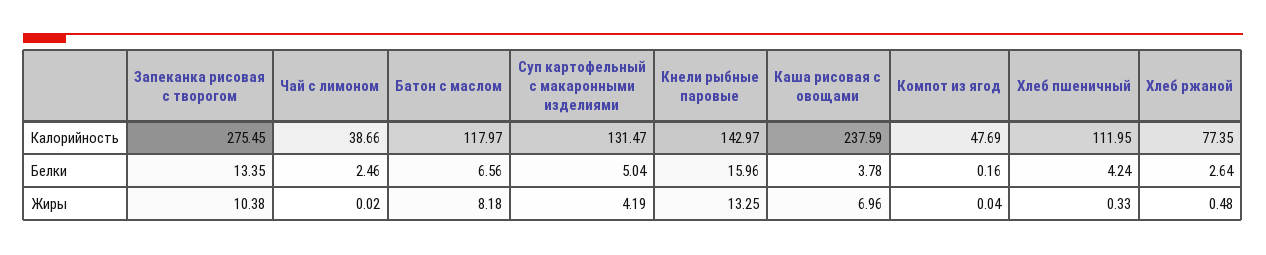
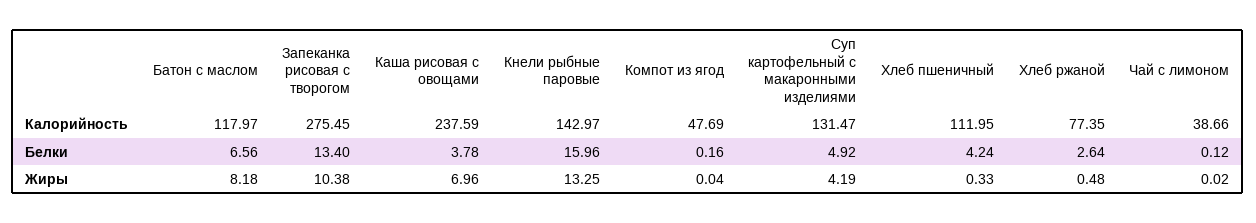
Запеканка рисовая с творогом, Белки: 13.35 -> 13.4
Чай с лимоном, Белки: 2.46 -> 0.12
Суп картофельный с макаронными изделиями, Белки: 5.04 -> 4.92

